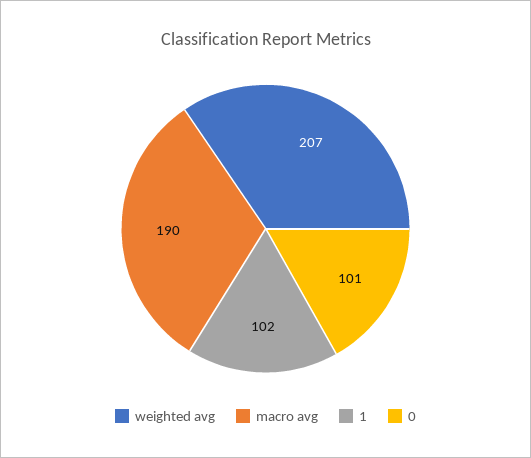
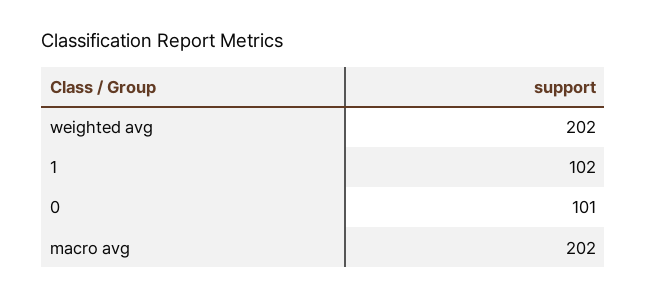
weighted avg: 207 -> 202
macro avg: 190 -> 202

